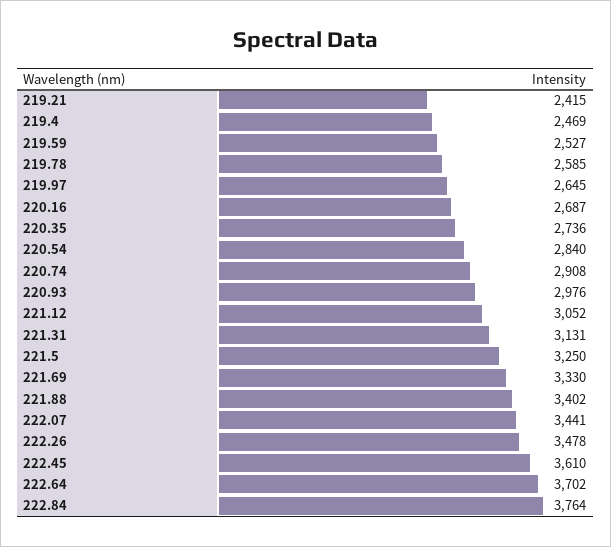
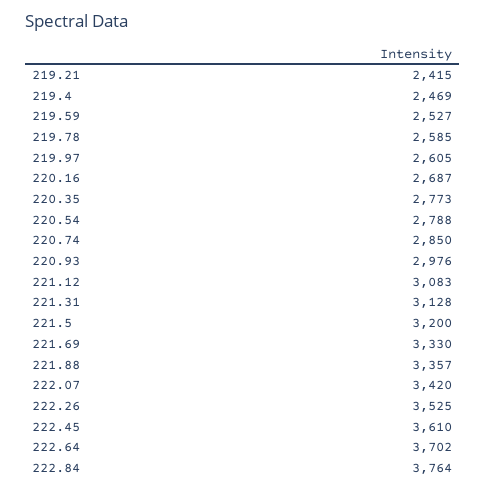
219.97: 2645 -> 2605
220.35: 2736 -> 2773
220.54: 2840 -> 2788
220.74: 2908 -> 2850
221.12: 3052 -> 3083
221.31: 3131 -> 3128
221.5: 3250 -> 3200
221.88: 3402 -> 3357
222.07: 3441 -> 3420
222.26: 3478 -> 3525

